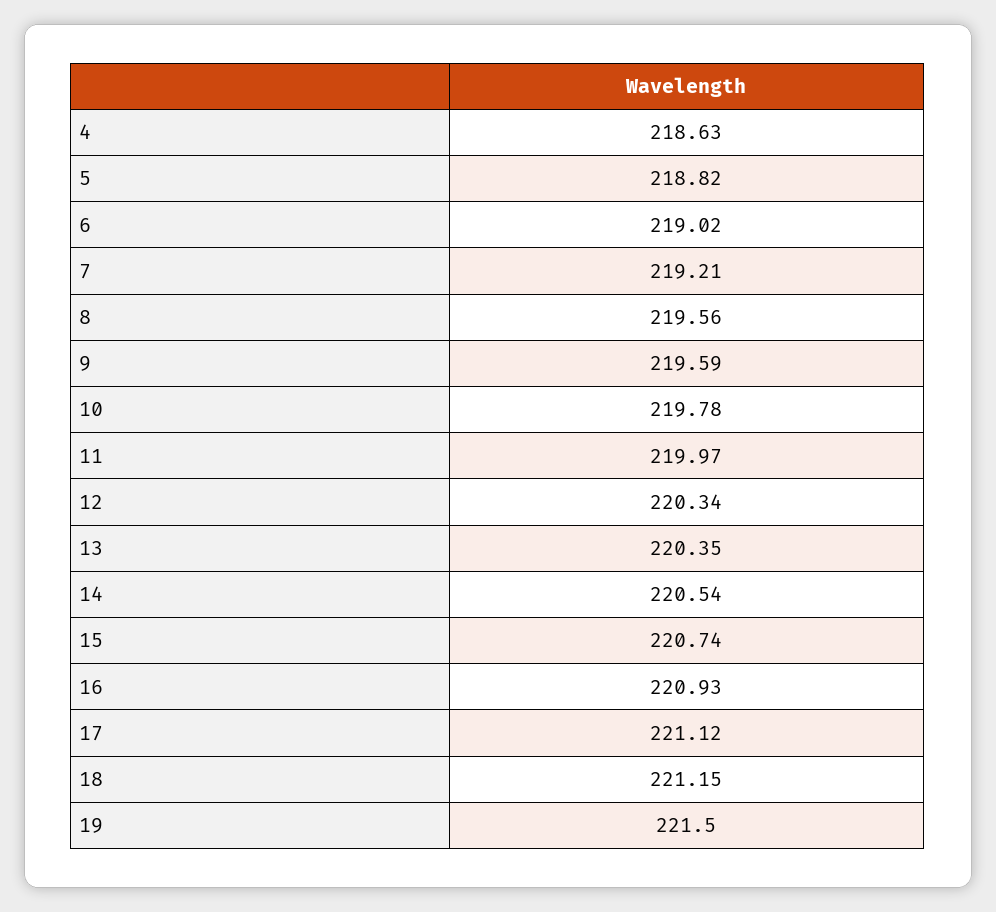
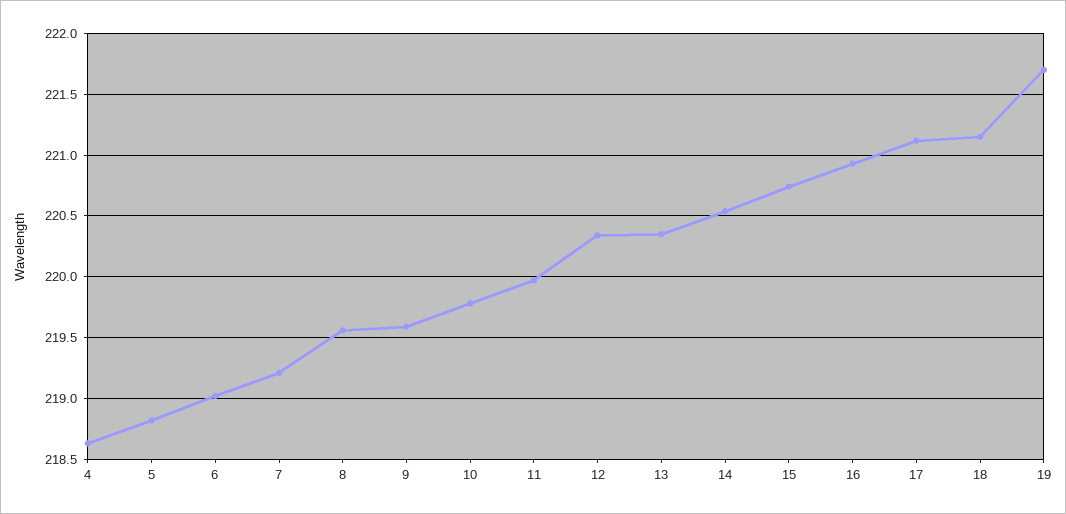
19: 221.5 -> 221.7

